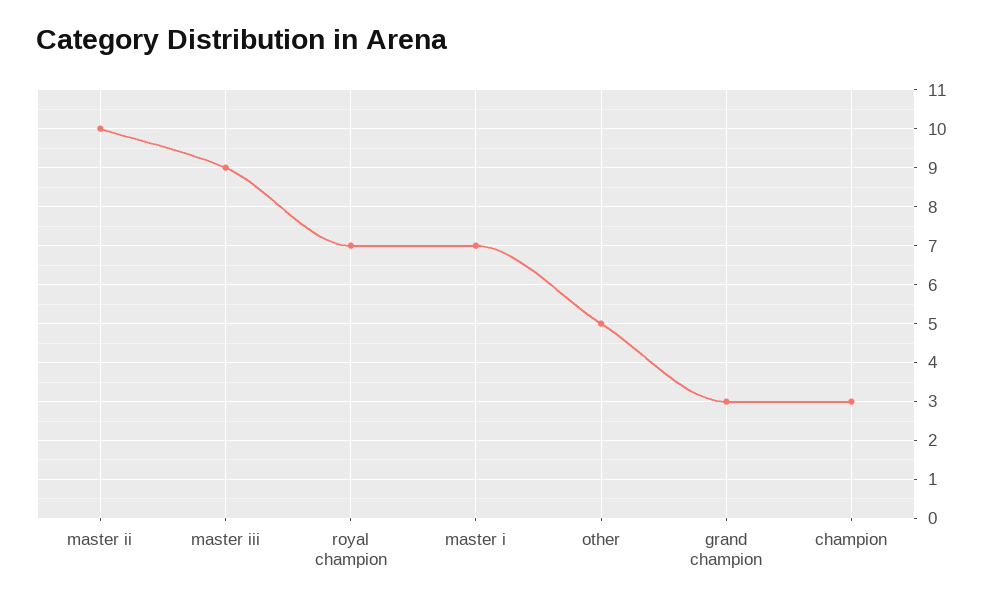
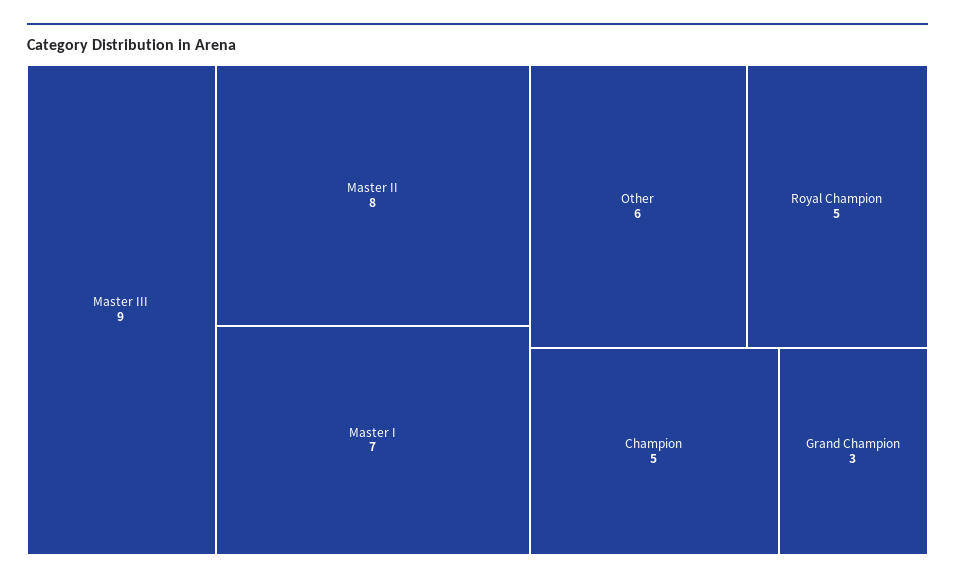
master ii: 10 -> 8
royal champion: 7 -> 5
other: 5 -> 6
champion: 3 -> 5

